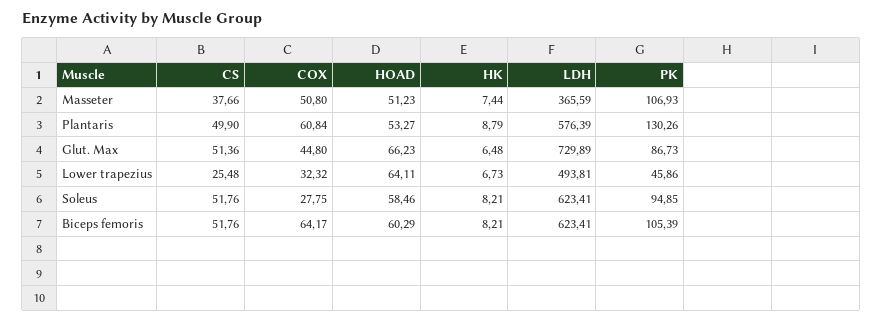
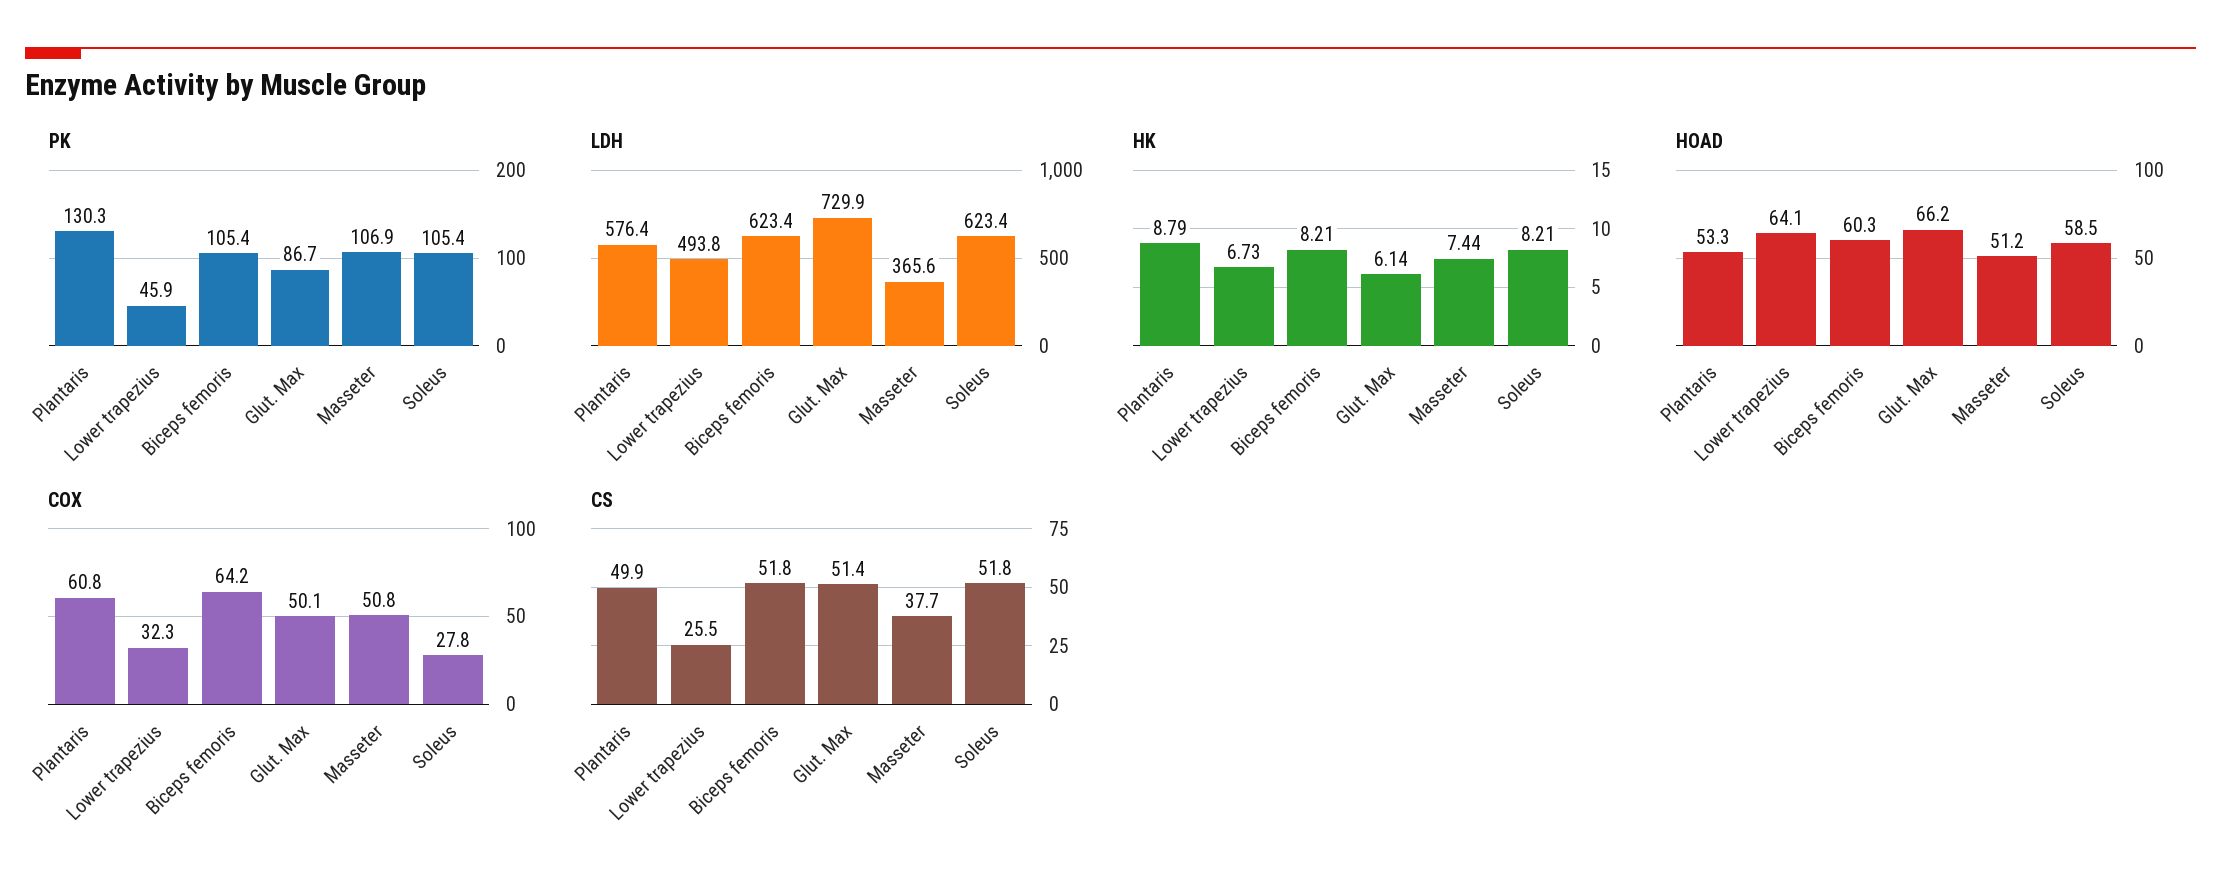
COX, Glut. Max: 44.8 -> 50.1
HK, Glut. Max: 6.48 -> 6.14
PK, Soleus: 94.85 -> 105.4

